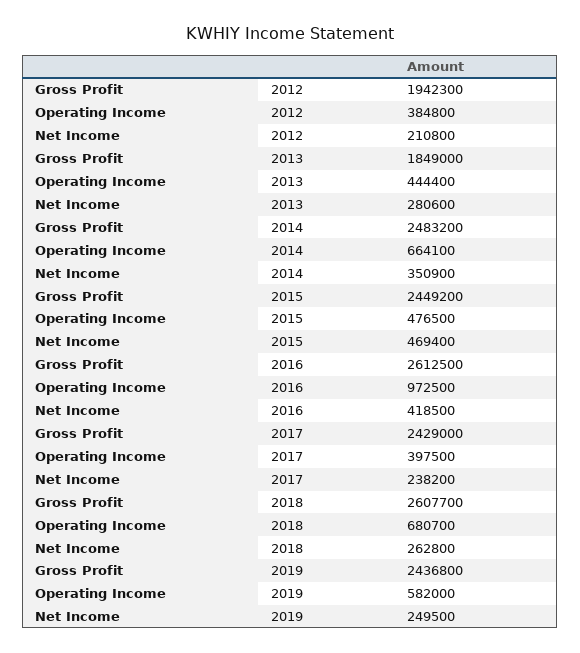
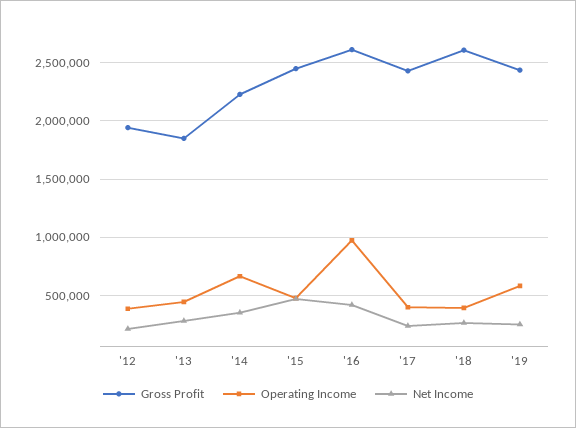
Gross Profit, 2014: 2483200 -> 2200000
Operating Income, 2018: 680700 -> 400000

